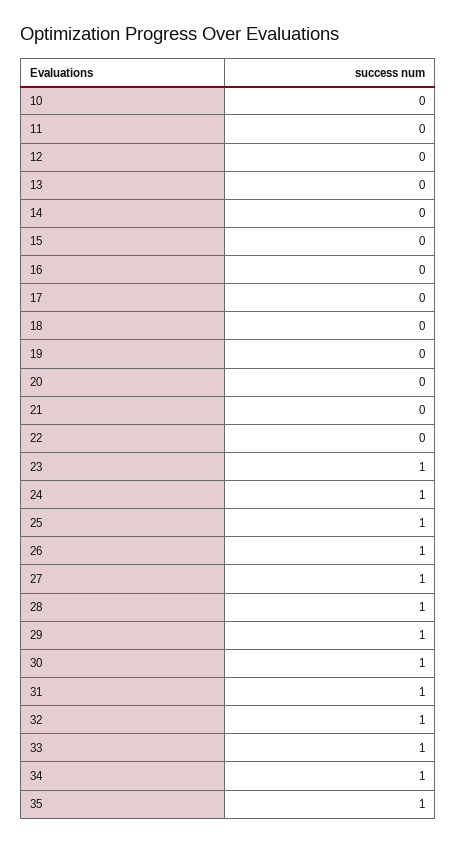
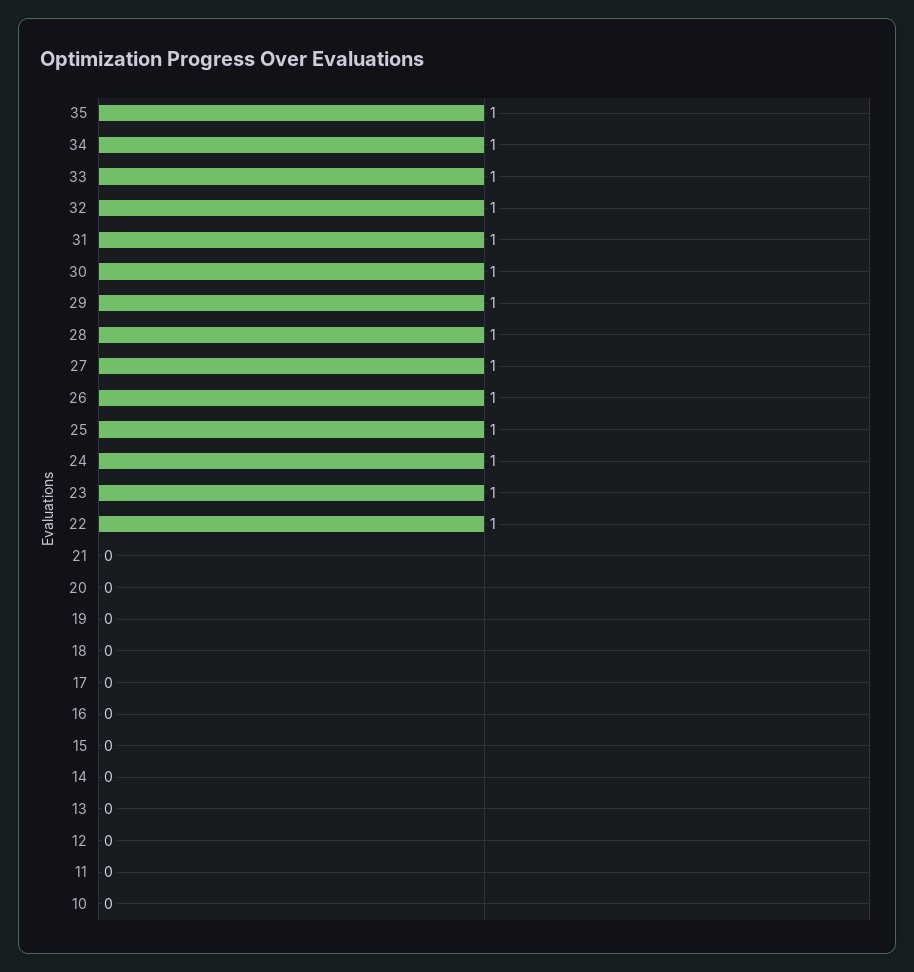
22: 0 -> 1

